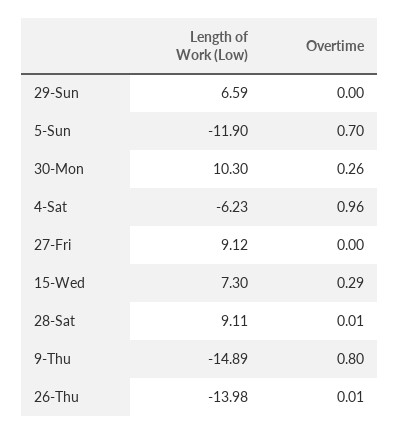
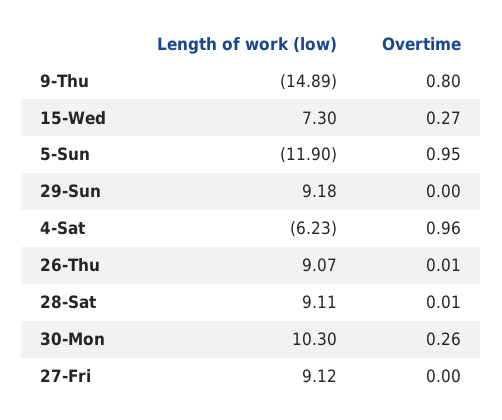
Length of Work (Low), 29-Sun: 6.59 -> 9.18
Overtime, 5-Sun: 0.7 -> 0.95
Overtime, 15-Wed: 0.29 -> 0.27
Length of Work (Low), 26-Thu: -13.98 -> 9.07

